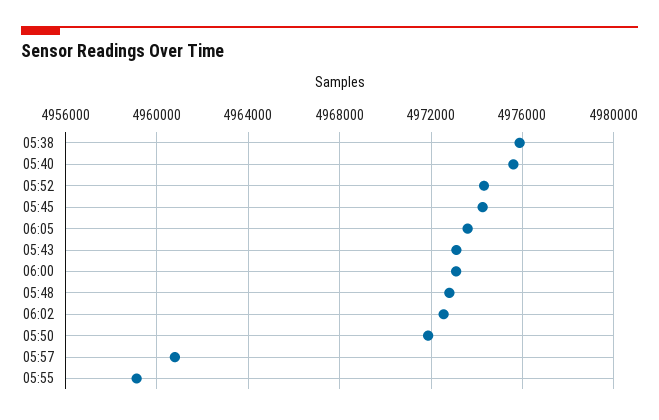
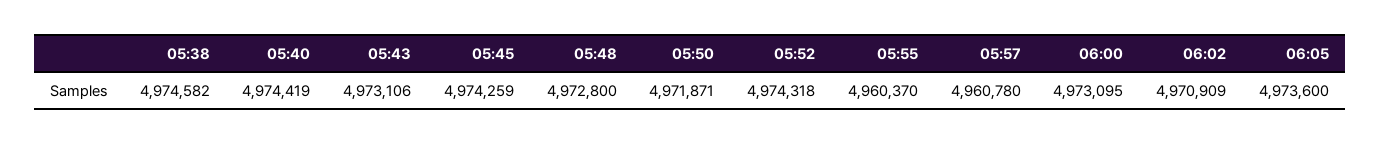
05:38: 4976000 -> 4974582
05:40: 4975500 -> 4974419
06:02: 4972500 -> 4970909
05:55: 4959000 -> 4960370

